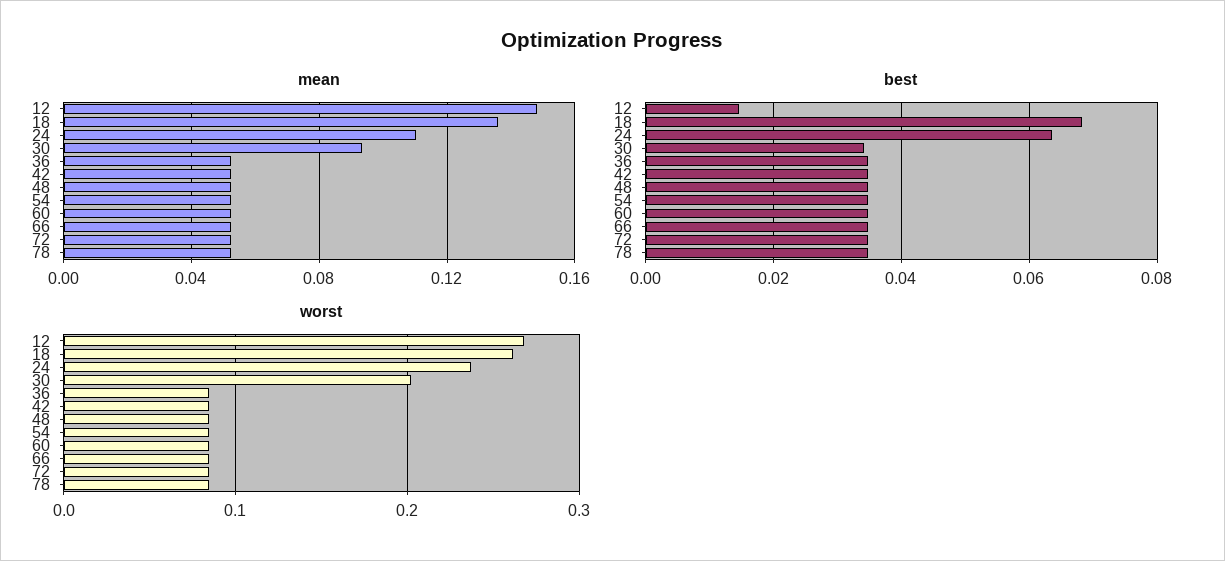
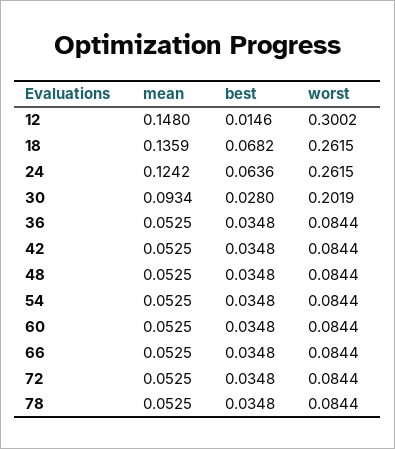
mean, 24: 0.11 -> 0.1242
best, 30: 0.034 -> 0.028
worst, 12: 0.27 -> 0.3002
worst, 24: 0.24 -> 0.2615

